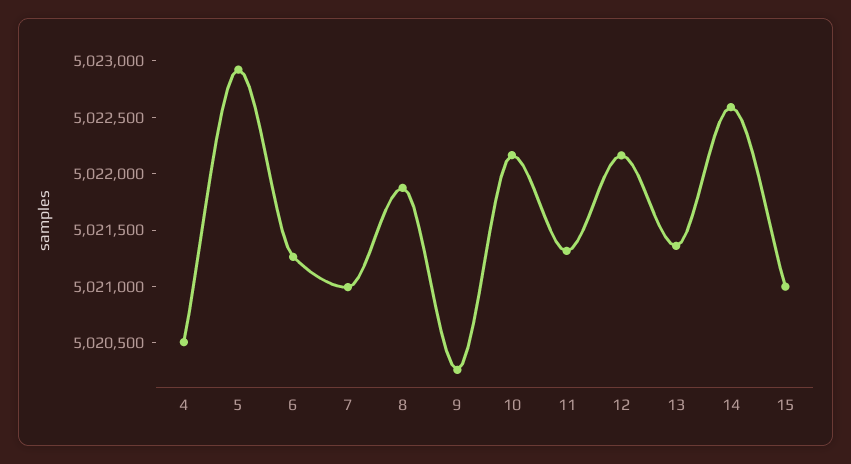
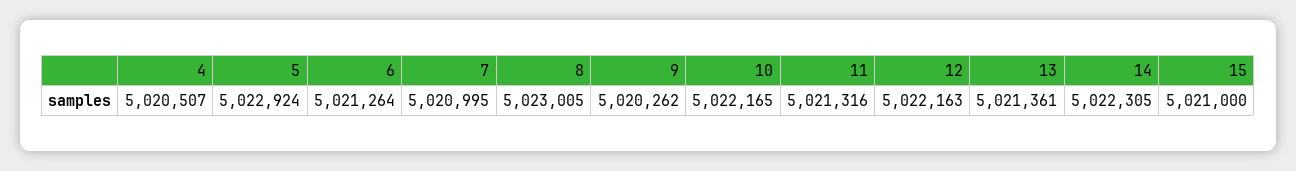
8: 5021900 -> 5023005
14: 5022600 -> 5022305

